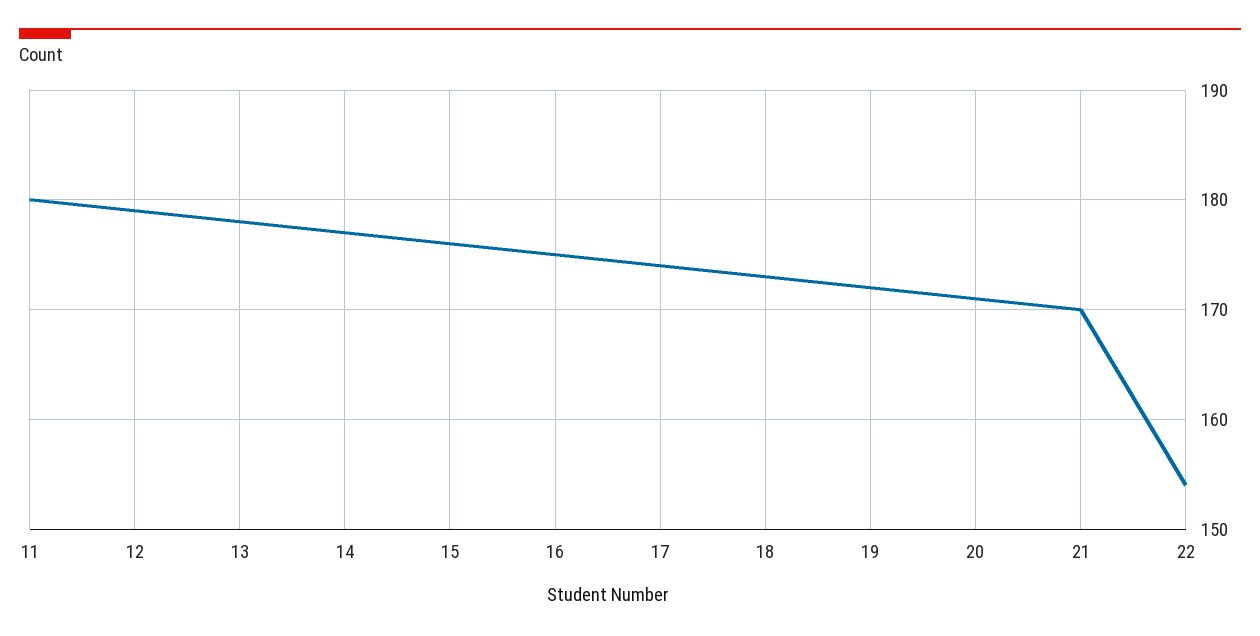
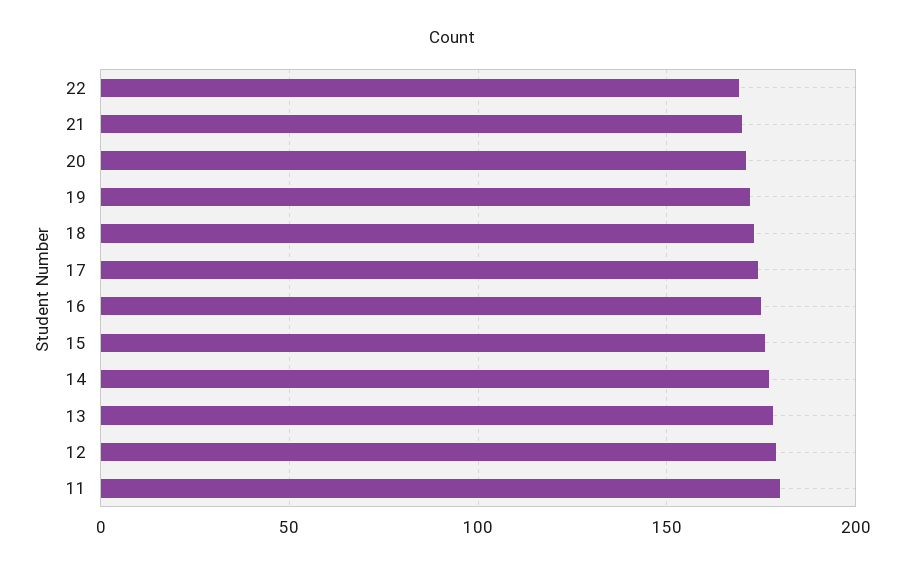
22: 154 -> 170

